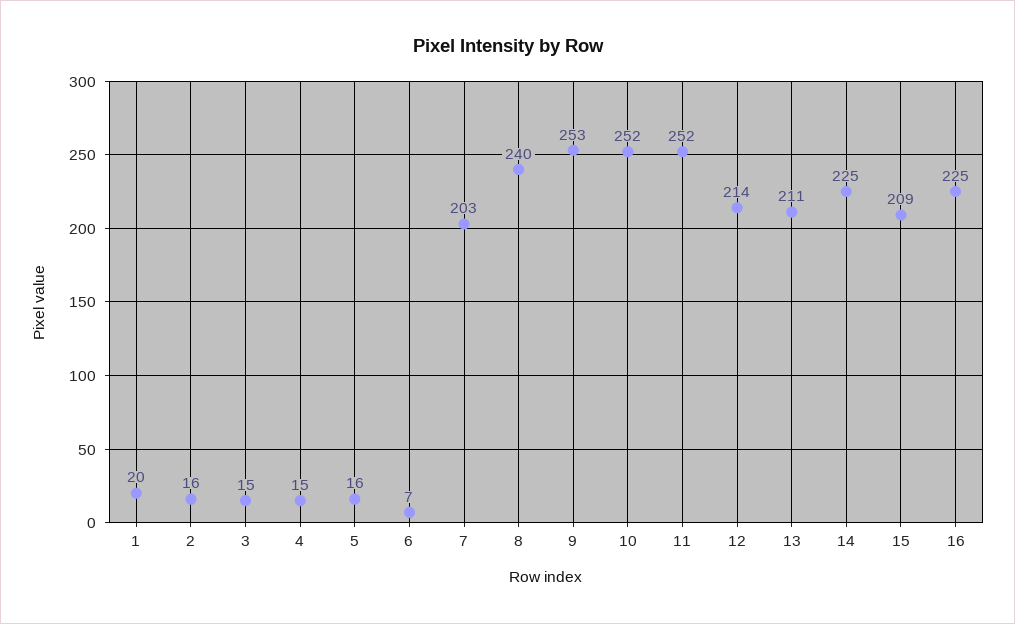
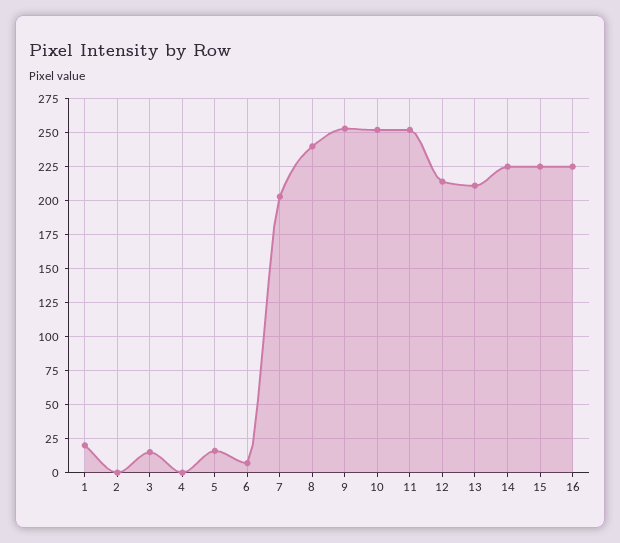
2: 16 -> 0
4: 15 -> 0
15: 209 -> 225

